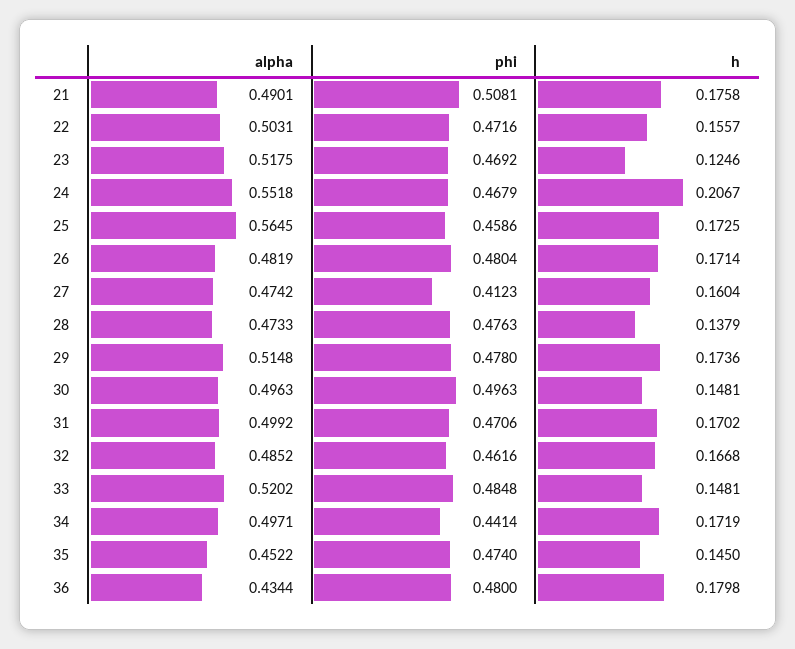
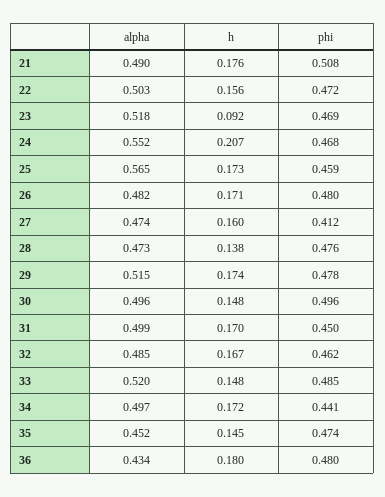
h, 23: 0.1246 -> 0.092
phi, 31: 0.4706 -> 0.45

